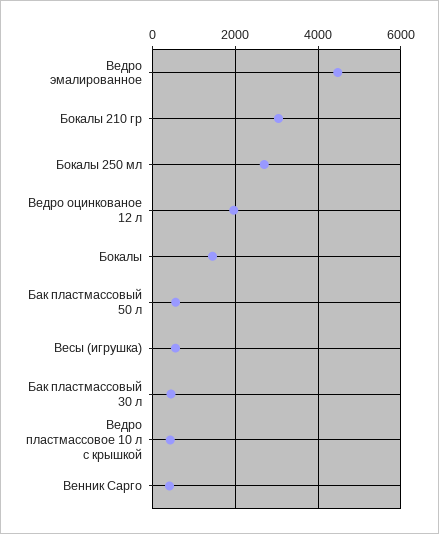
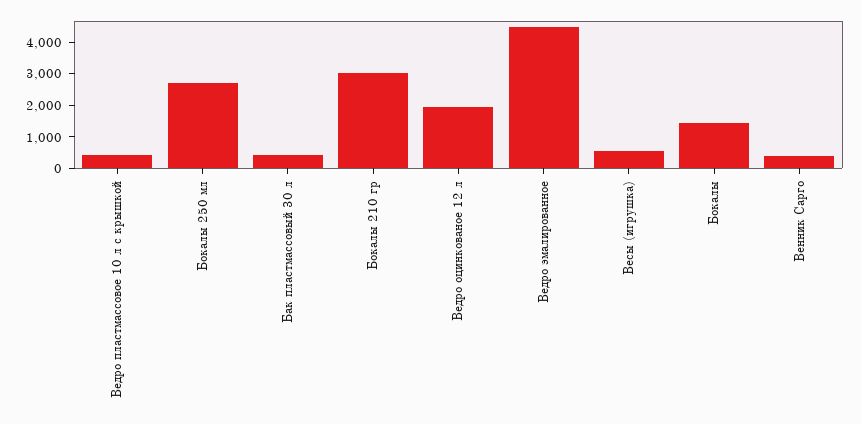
Бак пластмассовый 50 л: 600 -> none

